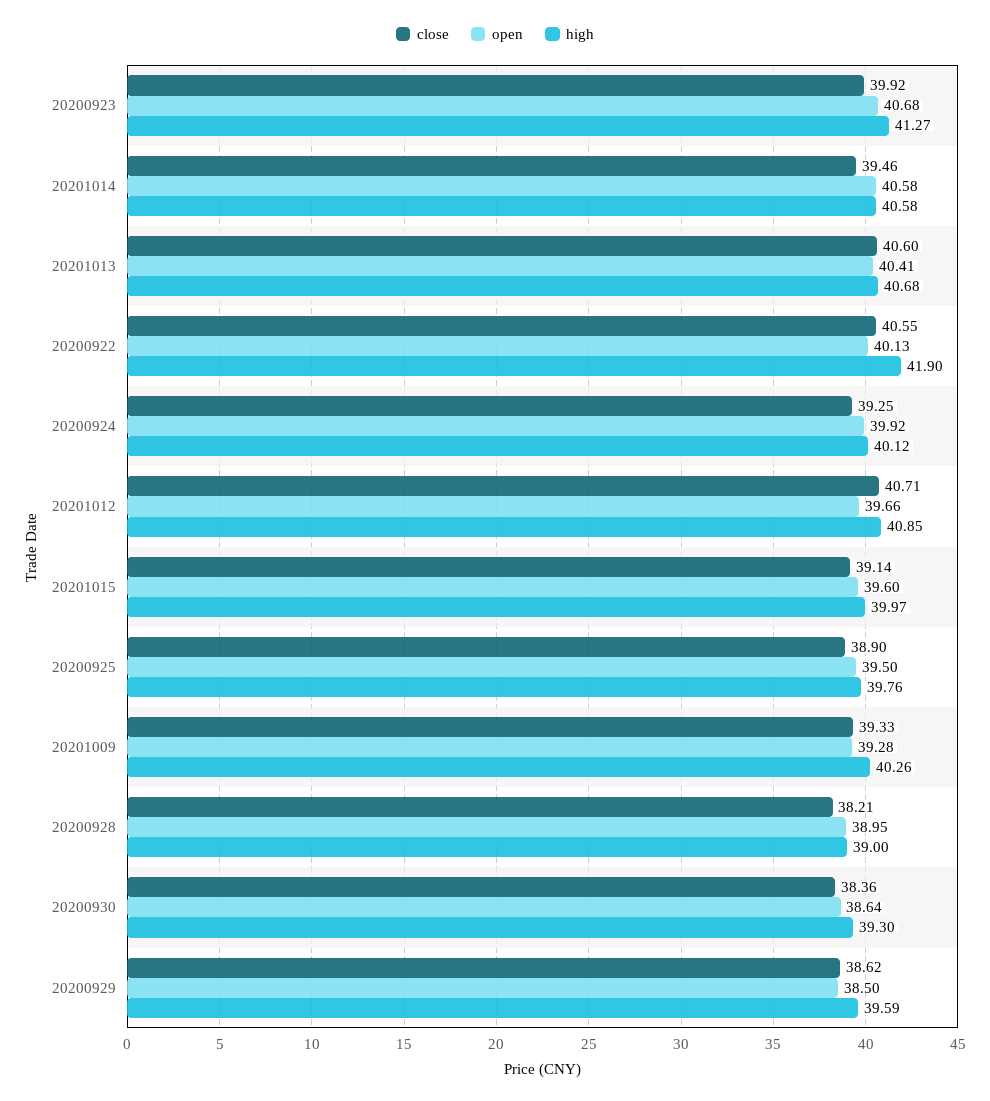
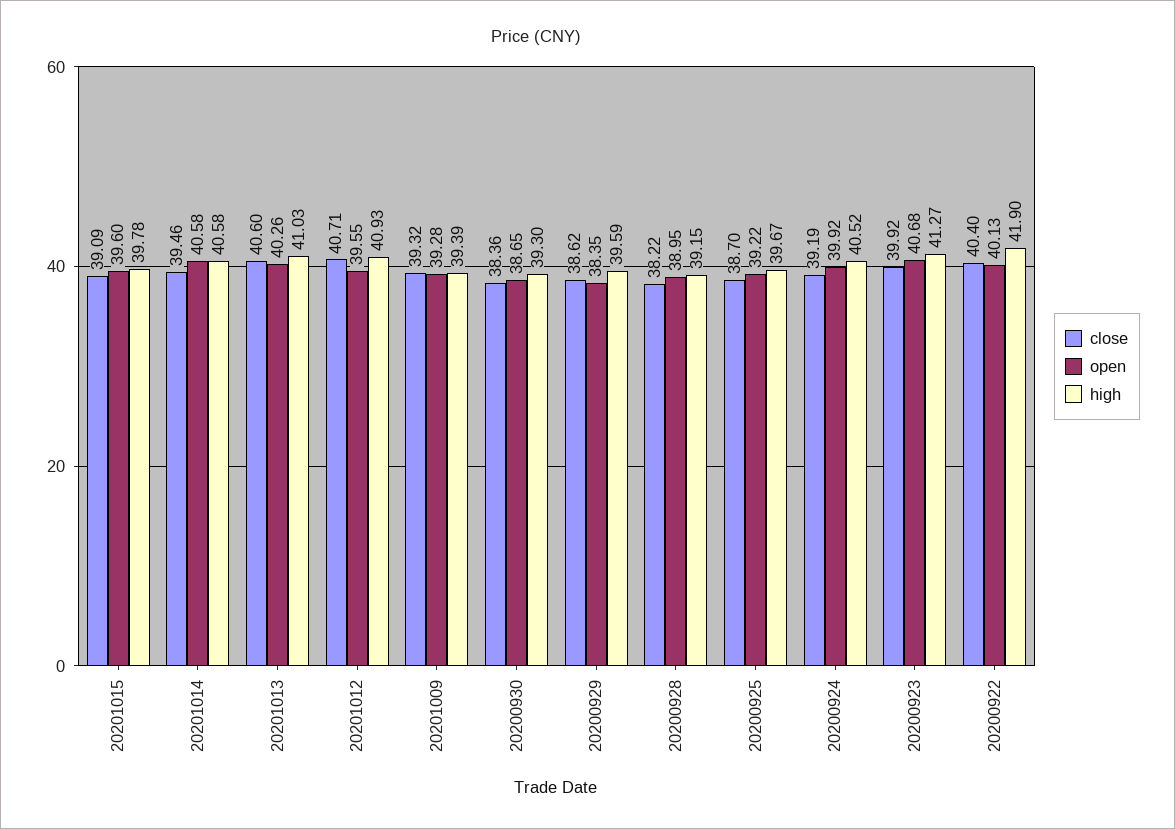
open, 20201013: 40.41 -> 40.26
high, 20201013: 40.68 -> 41.03
close, 20200922: 40.55 -> 40.4
close, 20200924: 39.25 -> 39.19
high, 20200924: 40.12 -> 40.52
open, 20201012: 39.66 -> 39.55
high, 20201012: 40.85 -> 40.93
close, 20201015: 39.14 -> 39.09
high, 20201015: 39.97 -> 39.78
close, 20200925: 38.9 -> 38.7
open, 20200925: 39.5 -> 39.22
high, 20200925: 39.76 -> 39.67
close, 20201009: 39.33 -> 39.32
high, 20201009: 40.26 -> 39.39
close, 20200928: 38.21 -> 38.22
high, 20200928: 39 -> 39.15
open, 20200930: 38.64 -> 38.65
open, 20200929: 38.5 -> 38.35

